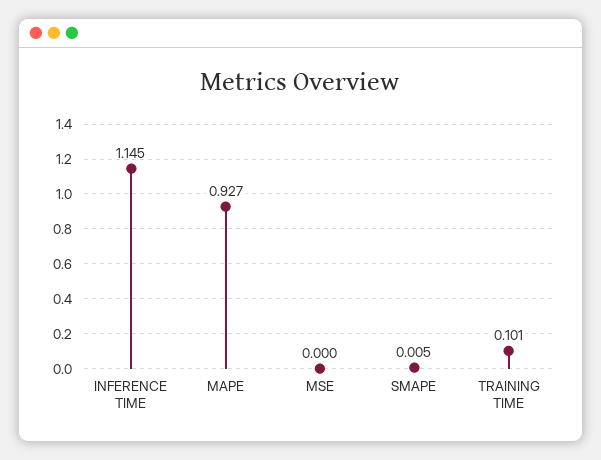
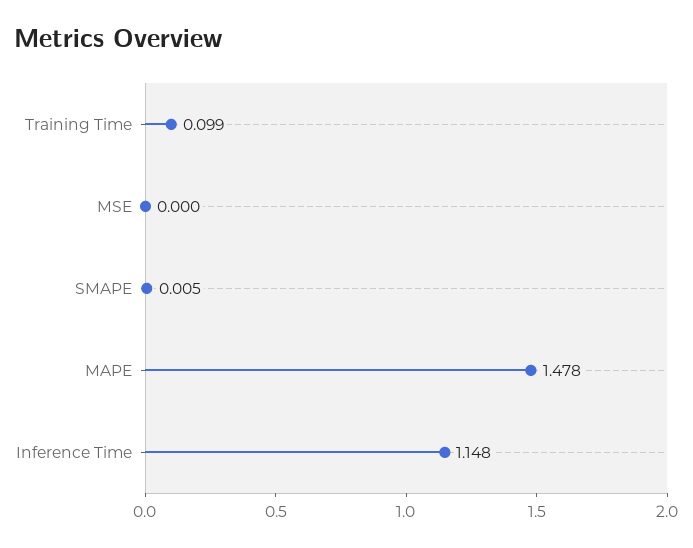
INFERENCE TIME: 1.145 -> 1.148
MAPE: 0.927 -> 1.478
TRAINING TIME: 0.101 -> 0.099

